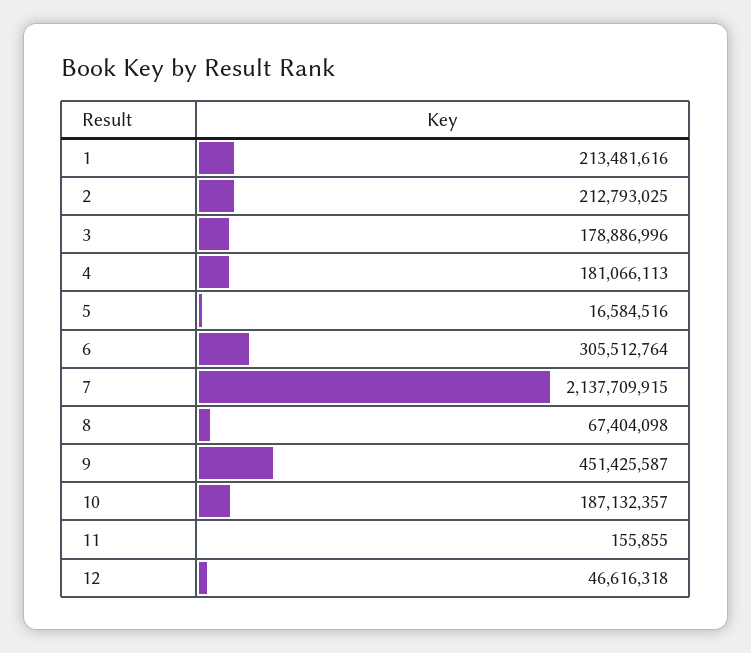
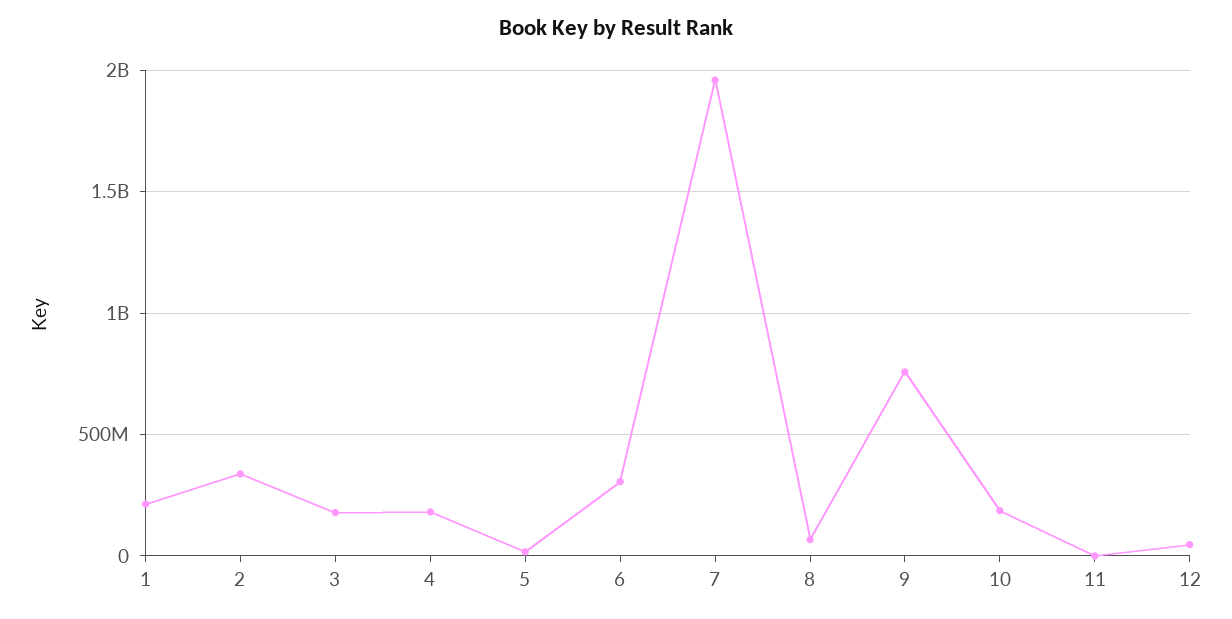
2: 212793025 -> 350000000
7: 2137709915 -> 1950000000
9: 451425587 -> 750000000

